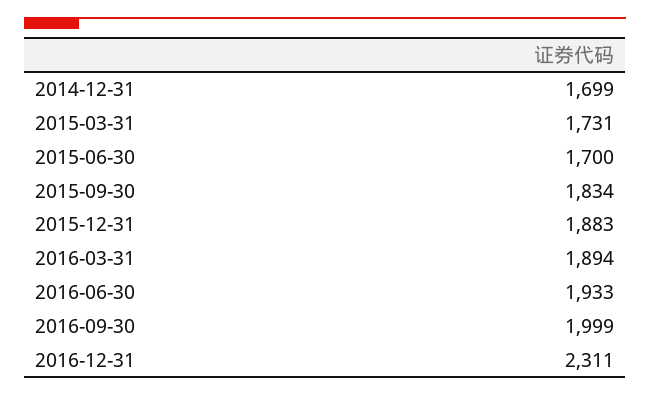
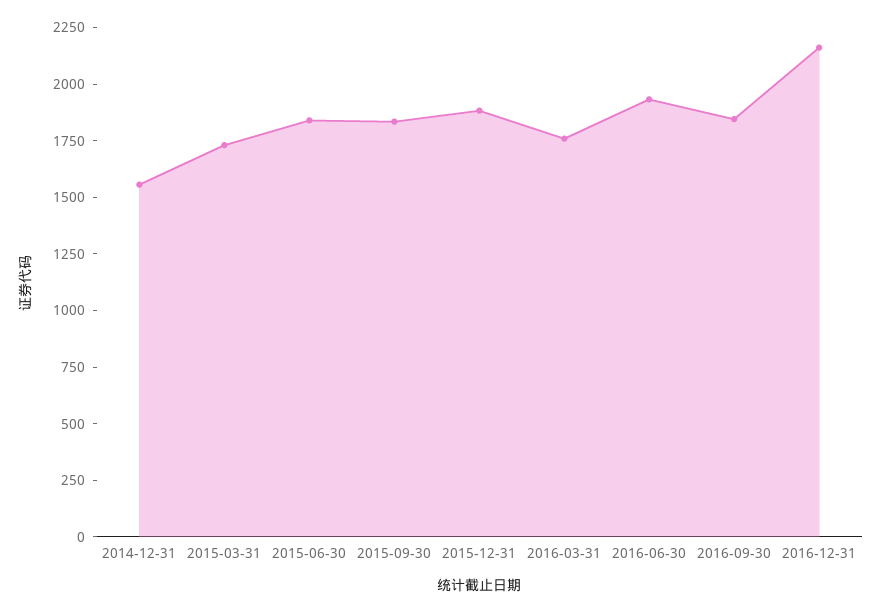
2014-12-31: 1699 -> 1550
2015-06-30: 1700 -> 1850
2016-03-31: 1894 -> 1750
2016-09-30: 1999 -> 1850
2016-12-31: 2311 -> 2150

